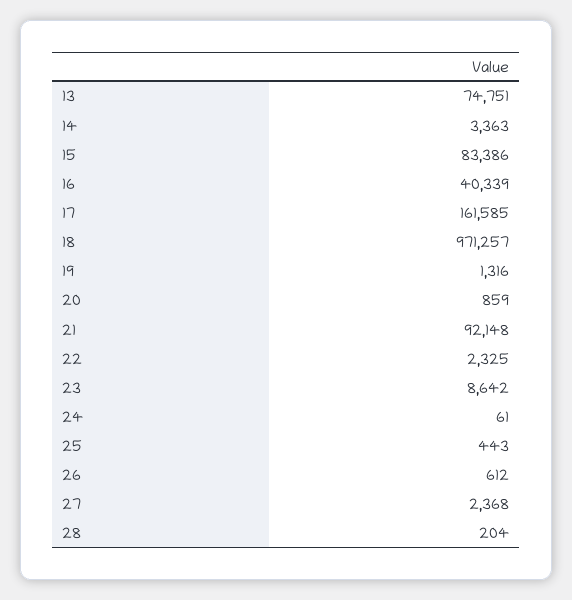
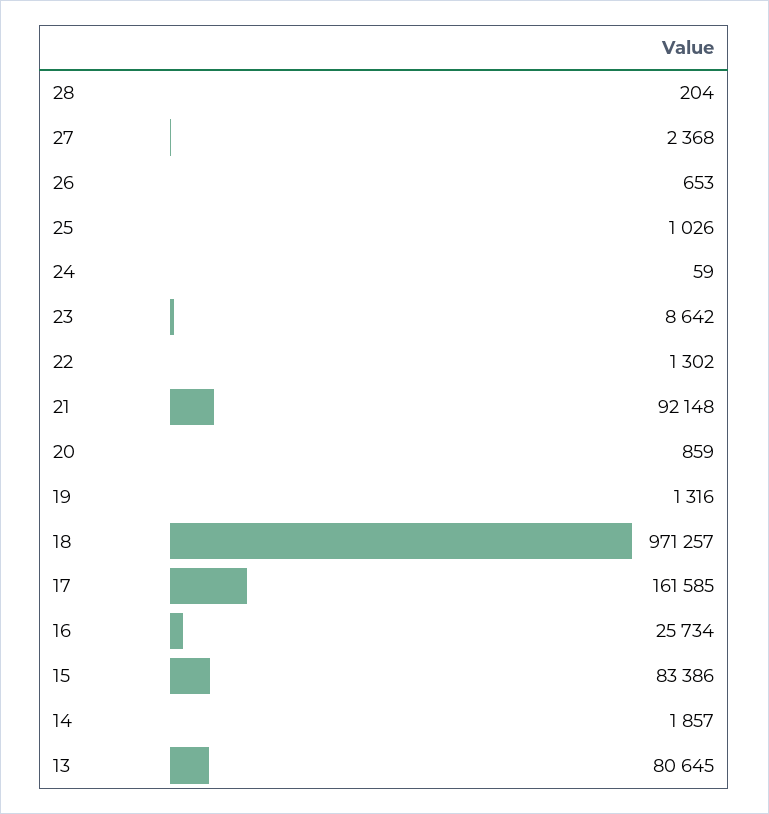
13: 74751 -> 80645
14: 3363 -> 1857
16: 40339 -> 25734
22: 2325 -> 1302
24: 61 -> 59
25: 443 -> 1026
26: 612 -> 653

